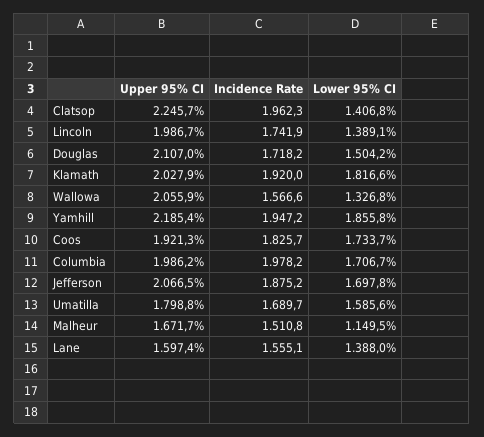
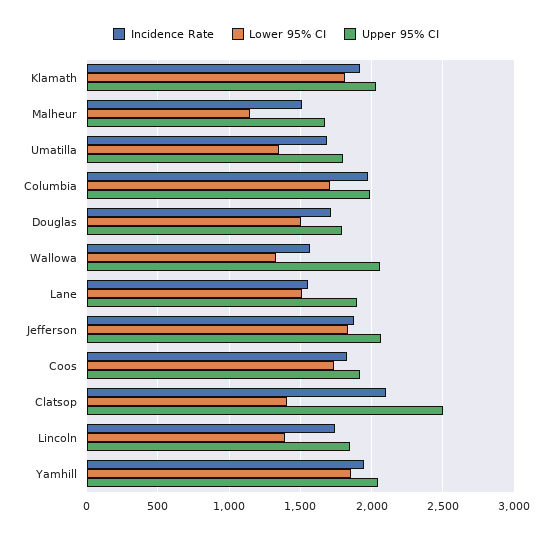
Upper 95% CI, Clatsop: 2245.7 -> 2500
Incidence Rate, Clatsop: 1962.3 -> 2100
Upper 95% CI, Lincoln: 1986.7 -> 1850
Upper 95% CI, Douglas: 2107 -> 1800
Upper 95% CI, Yamhill: 2185.4 -> 2050
Lower 95% CI, Jefferson: 1697.8 -> 1850
Lower 95% CI, Umatilla: 1585.6 -> 1350
Upper 95% CI, Lane: 1597.4 -> 1900
Lower 95% CI, Lane: 1388 -> 1500

